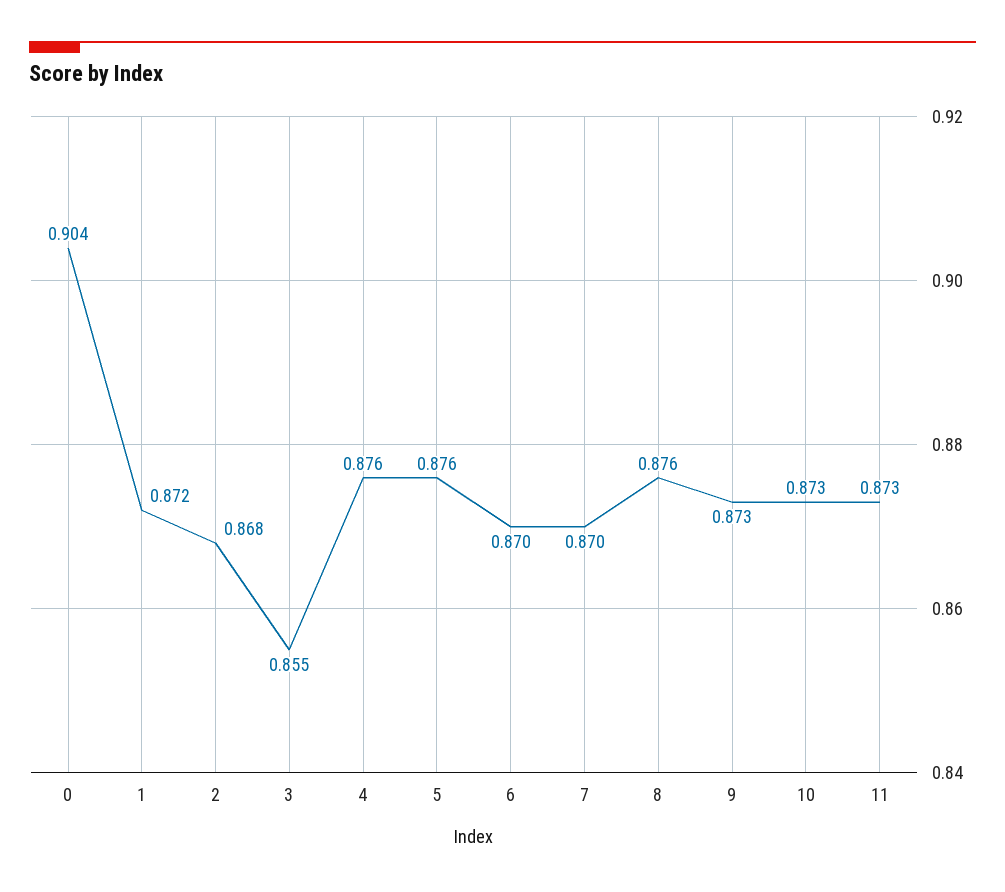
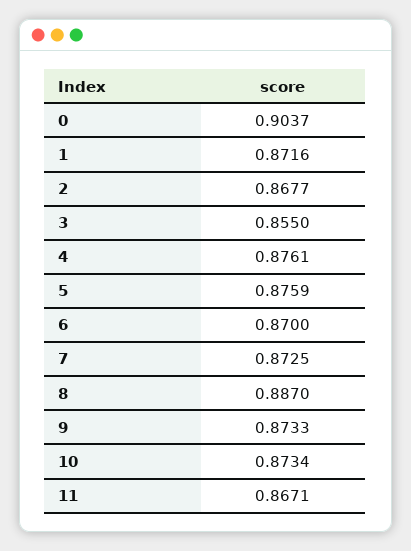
7: 0.87 -> 0.8725
8: 0.876 -> 0.887
11: 0.873 -> 0.8671

